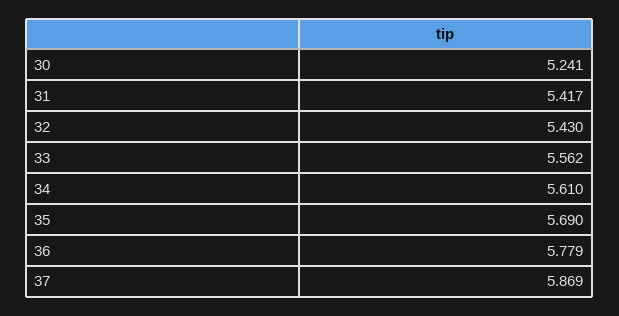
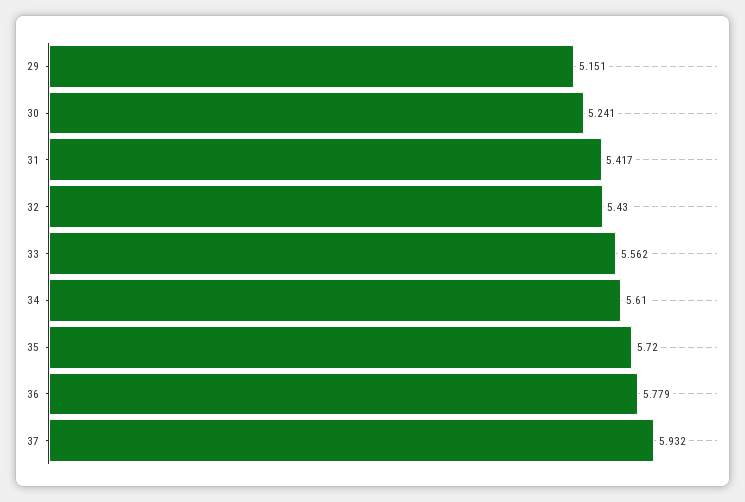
35: 5.69 -> 5.72
37: 5.869 -> 5.932
29: none -> 5.151

